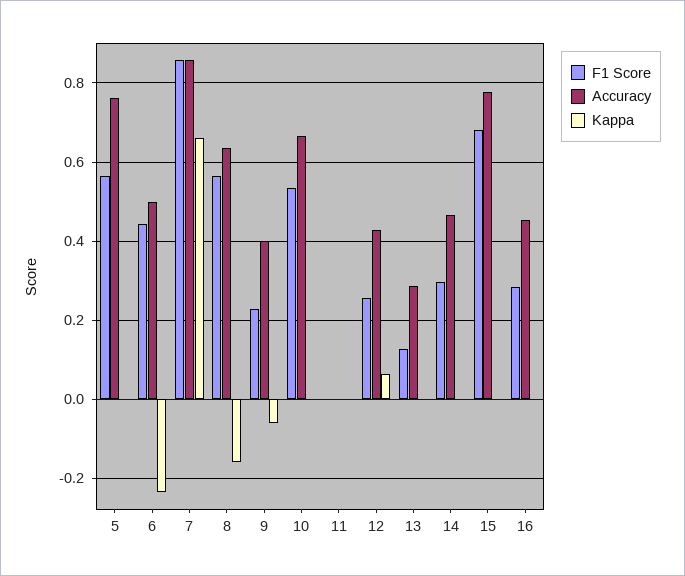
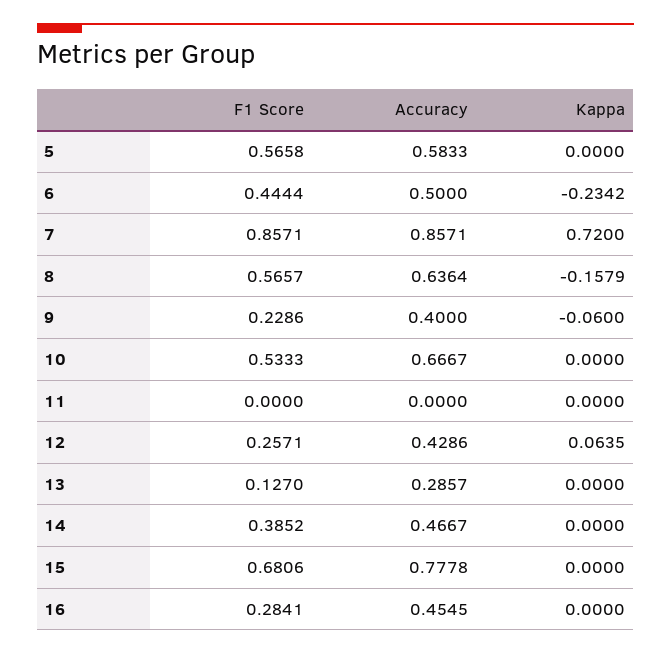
Accuracy, 5: 0.76 -> 0.5833
Kappa, 7: 0.66 -> 0.72
F1 Score, 14: 0.3 -> 0.3852

